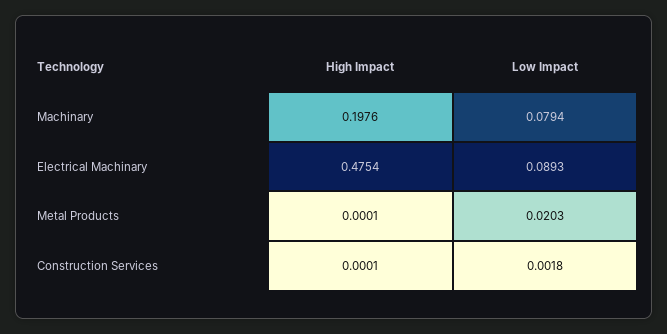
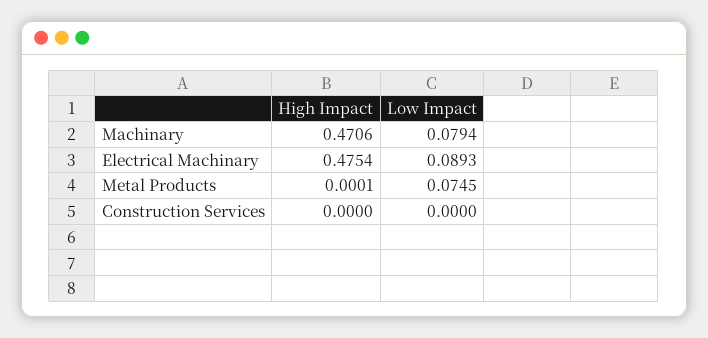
High Impact, Machinary: 0.1976 -> 0.4706
Low Impact, Metal Products: 0.0203 -> 0.0745
High Impact, Construction Services: 0.0001 -> 0
Low Impact, Construction Services: 0.0018 -> 0

